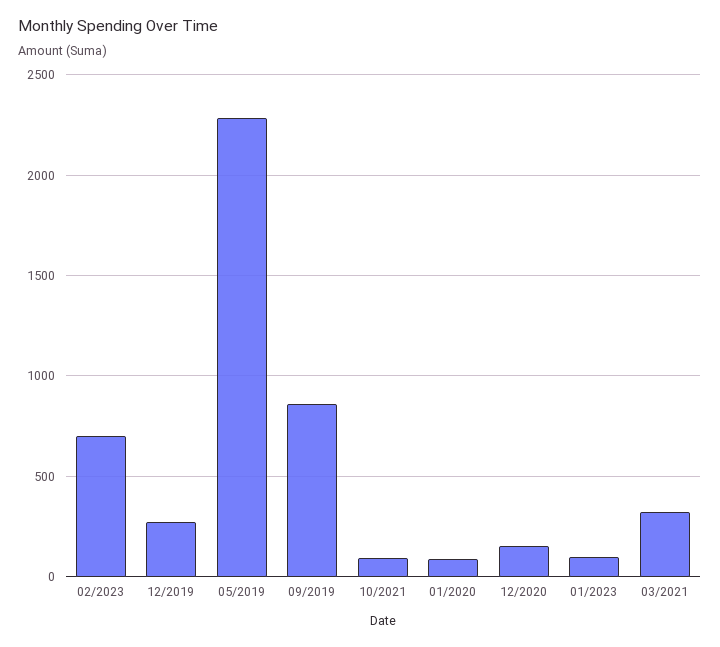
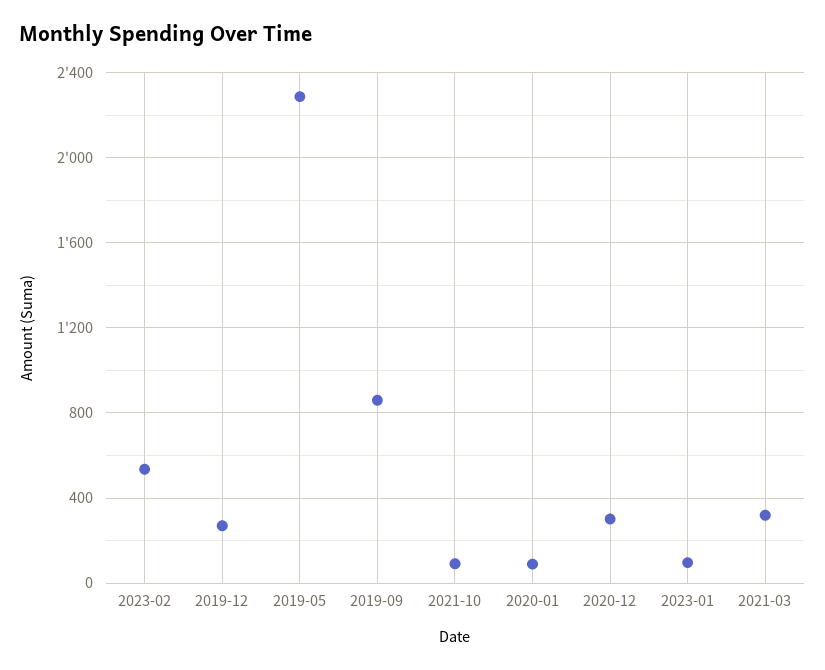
02/2023: 700 -> 550
12/2020: 150 -> 300

